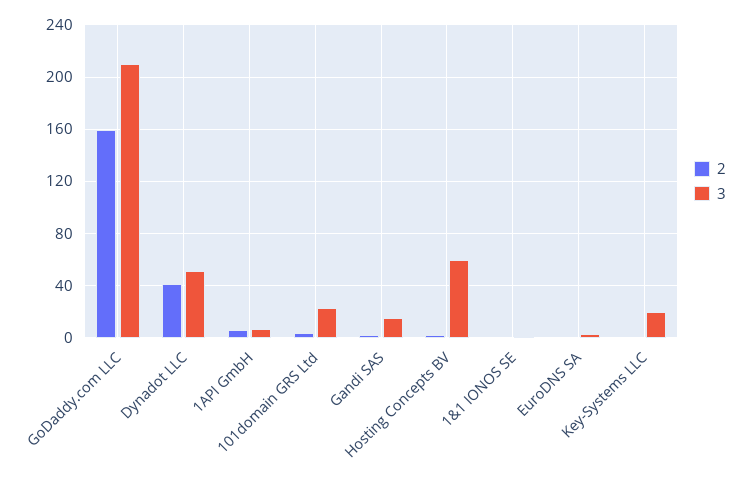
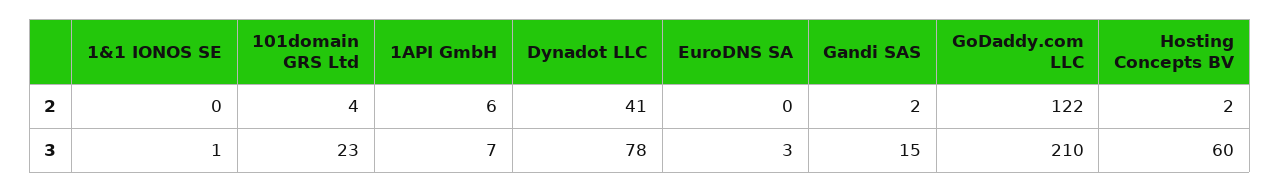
2, GoDaddy.com LLC: 160 -> 122
3, Dynadot LLC: 50 -> 78
2, Key-Systems LLC: 0 -> none
3, Key-Systems LLC: 20 -> none

